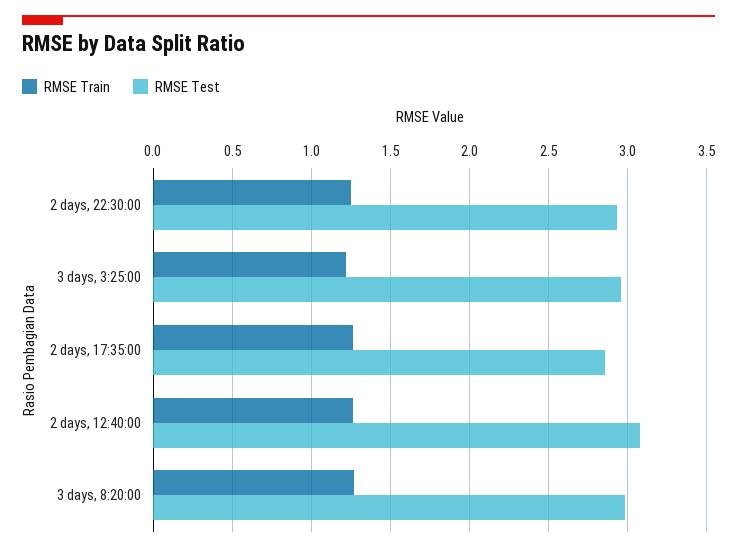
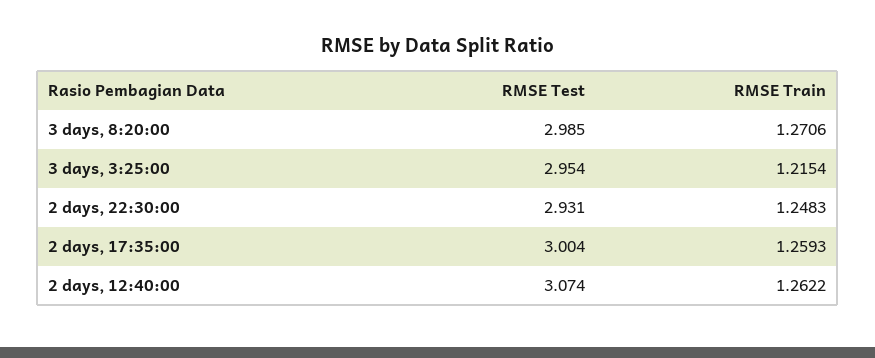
RMSE Test, 2 days, 17:35:00: 2.85 -> 3.004

